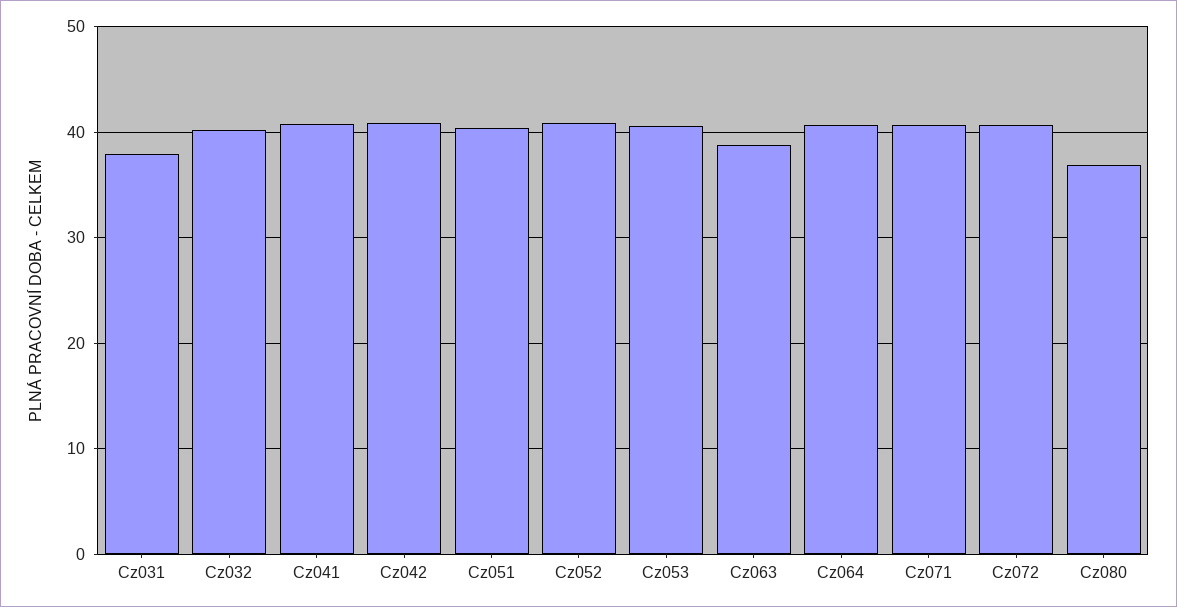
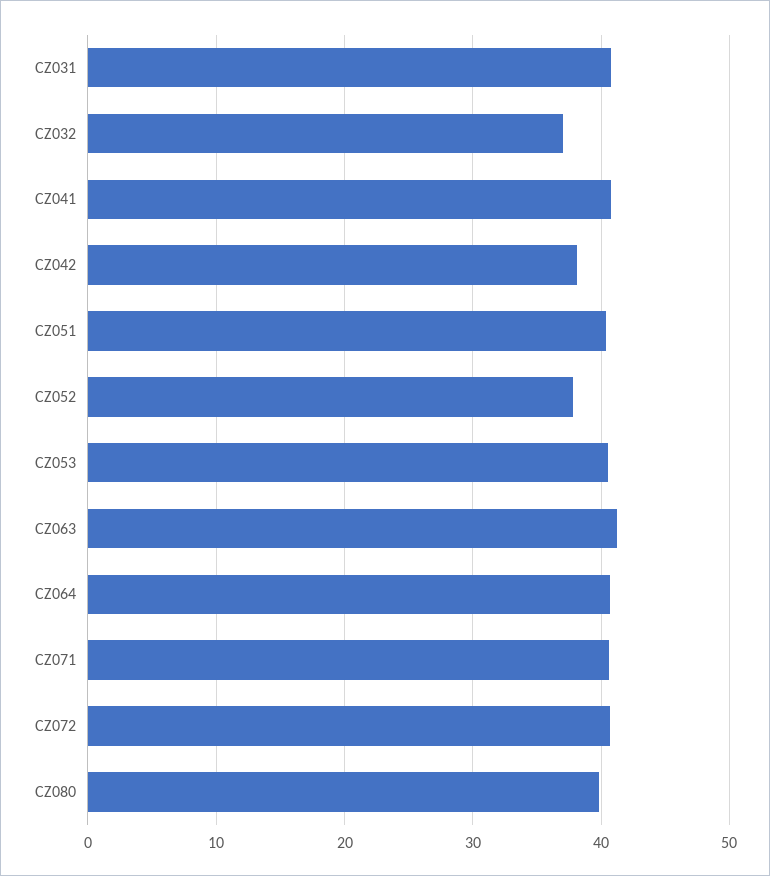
Cz031: 38 -> 41
Cz032: 40 -> 37
Cz042: 41 -> 38
Cz052: 41 -> 38
Cz063: 39 -> 41
Cz080: 37 -> 40

